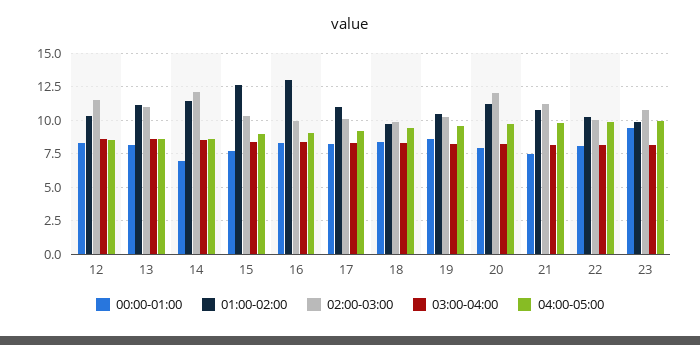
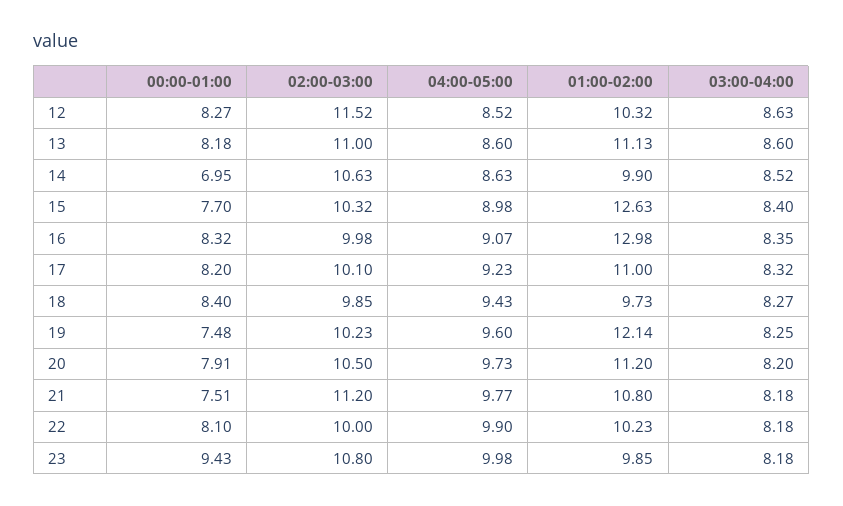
01:00-02:00, 14: 11.5 -> 9.9
02:00-03:00, 14: 12 -> 10.63
00:00-01:00, 19: 8.5 -> 7.48
01:00-02:00, 19: 10.5 -> 12.14
02:00-03:00, 20: 12 -> 10.5

